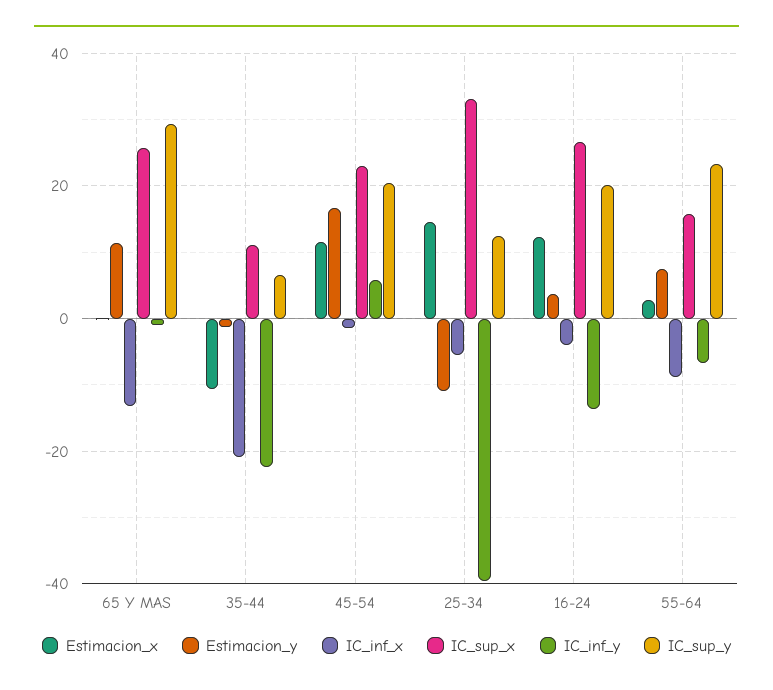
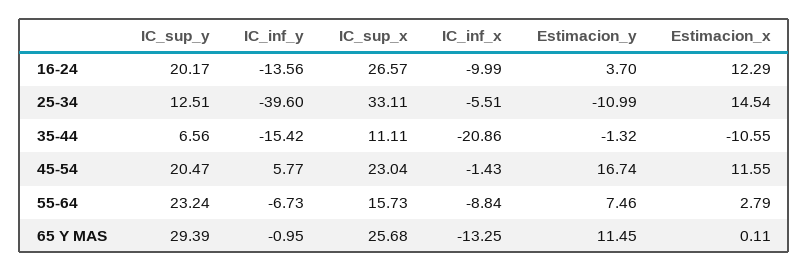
IC_inf_y, 35-44: -22 -> -15.42
IC_inf_x, 16-24: -4 -> -9.99

